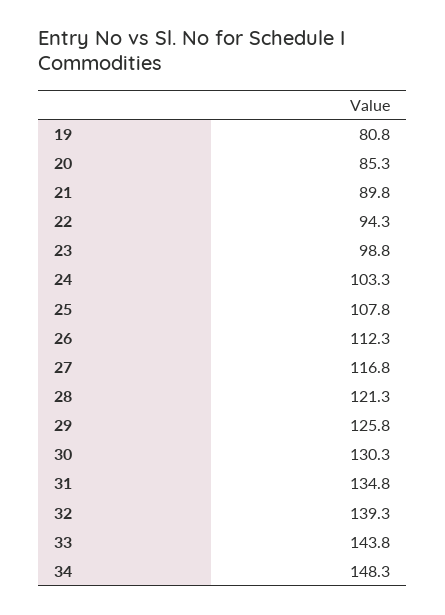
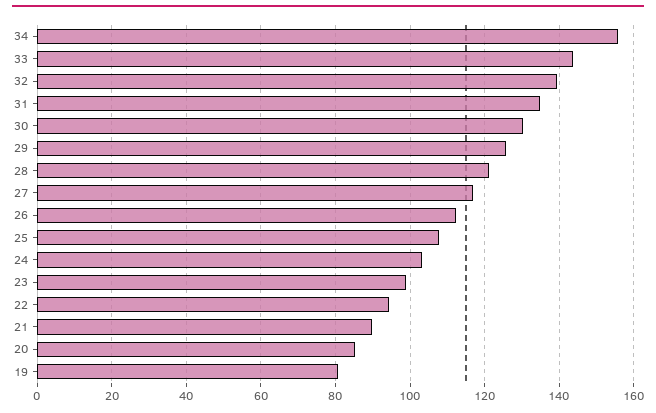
34: 148.3 -> 156

